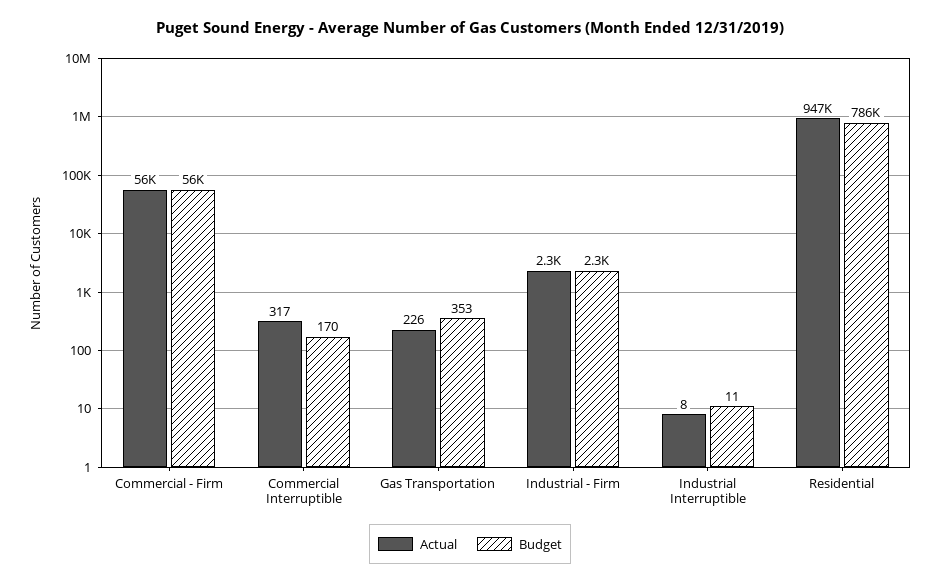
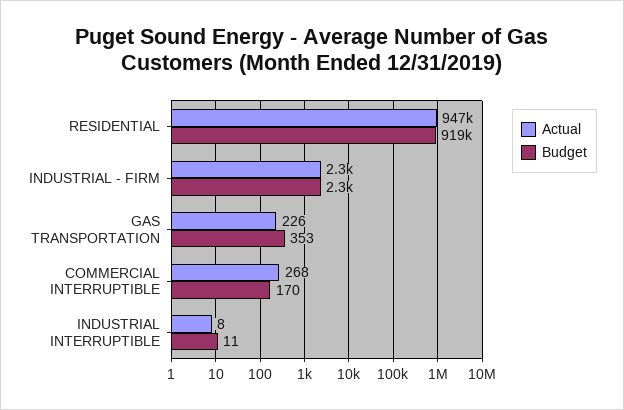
Actual, Commercial - Firm: 56000 -> none
Budget, Commercial - Firm: 56000 -> none
Actual, Commercial Interruptible: 317 -> 268
Budget, Residential: 786000 -> 919000

